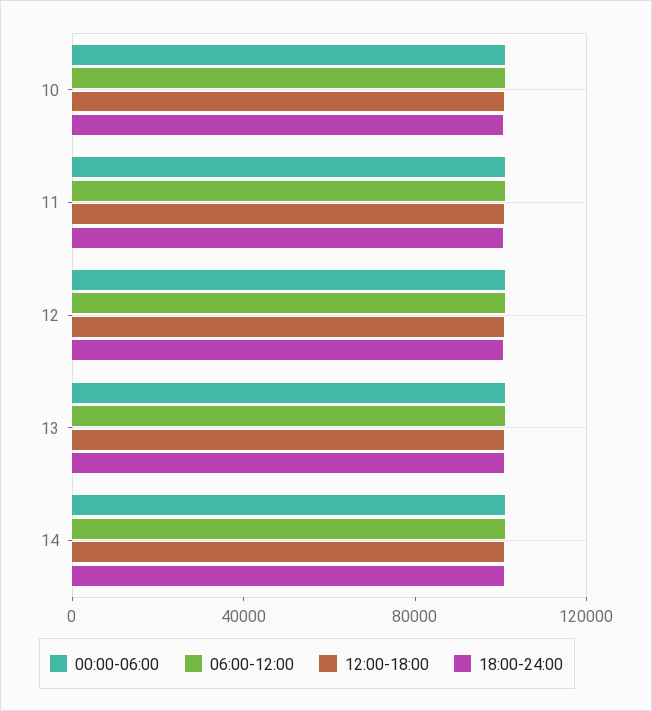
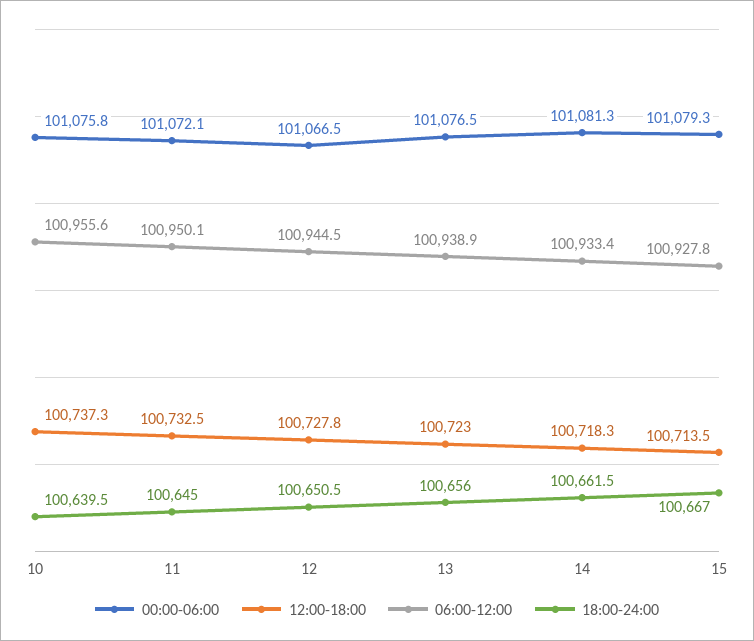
00:00-06:00, 15: none -> 101079.3
12:00-18:00, 15: none -> 100713.5
06:00-12:00, 15: none -> 100927.8
18:00-24:00, 15: none -> 100667

